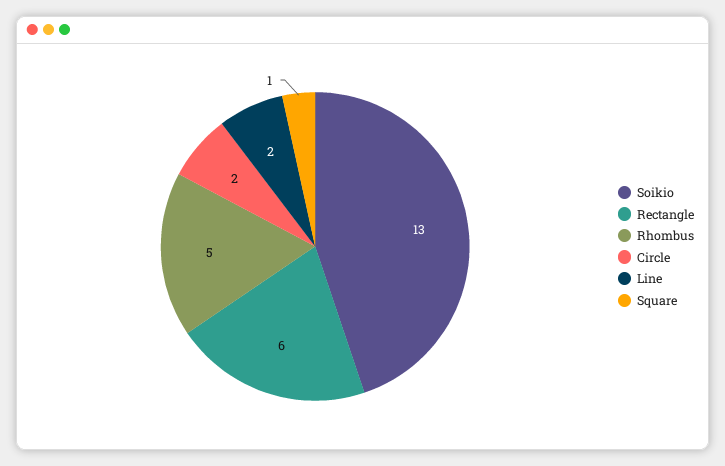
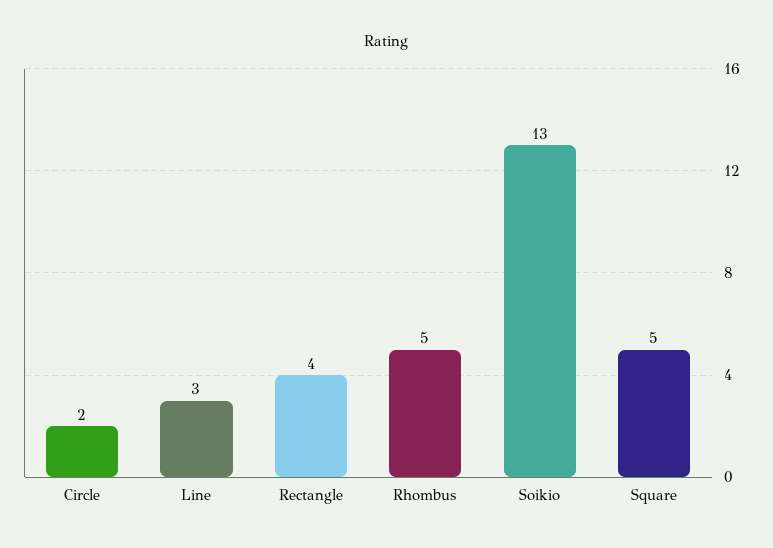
Rectangle: 6 -> 4
Line: 2 -> 3
Square: 1 -> 5

